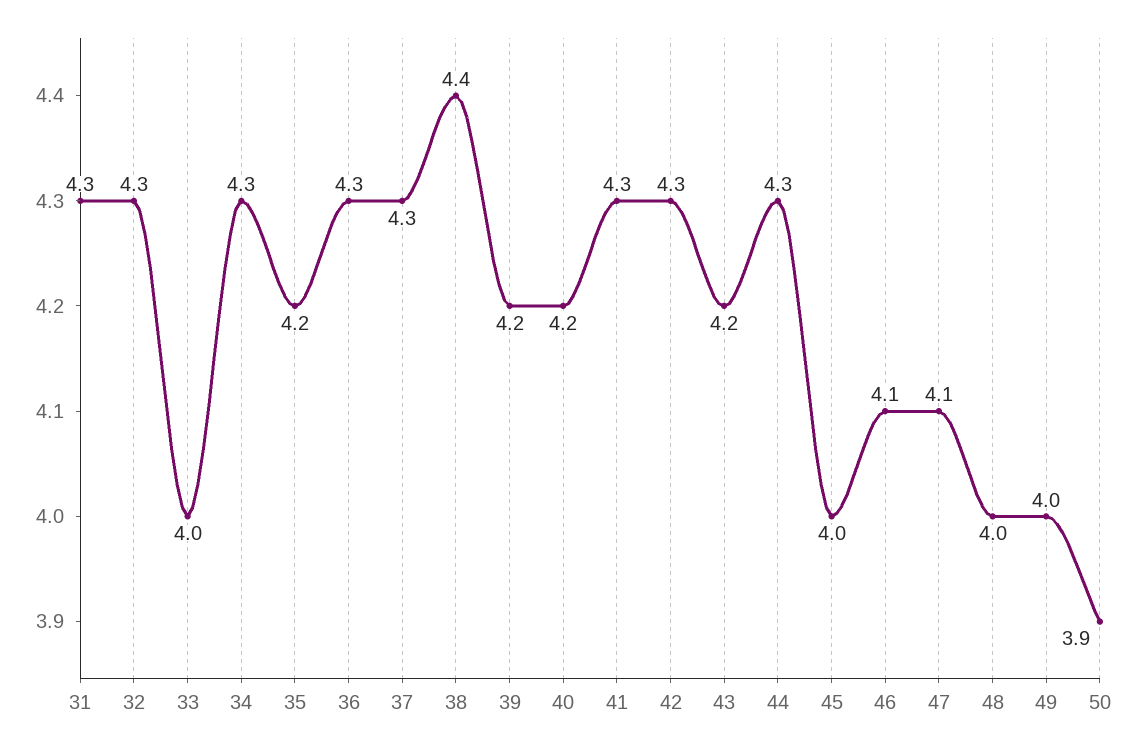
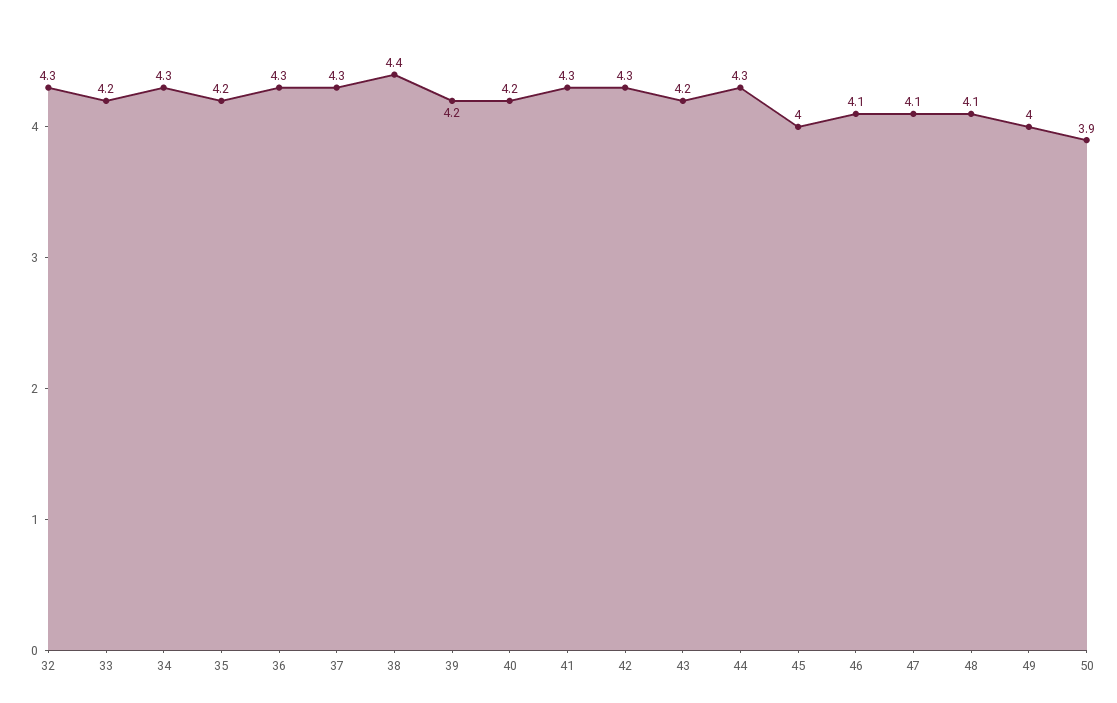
31: 4.3 -> none
33: 4 -> 4.2
48: 4 -> 4.1

